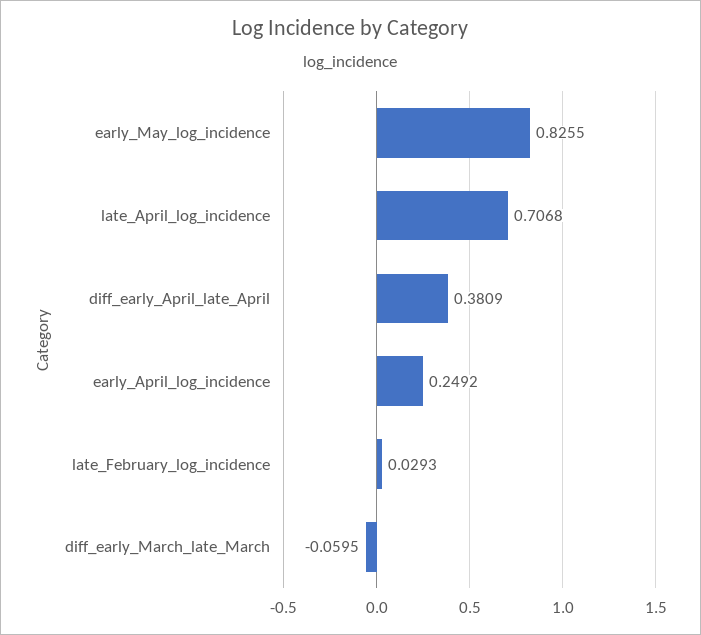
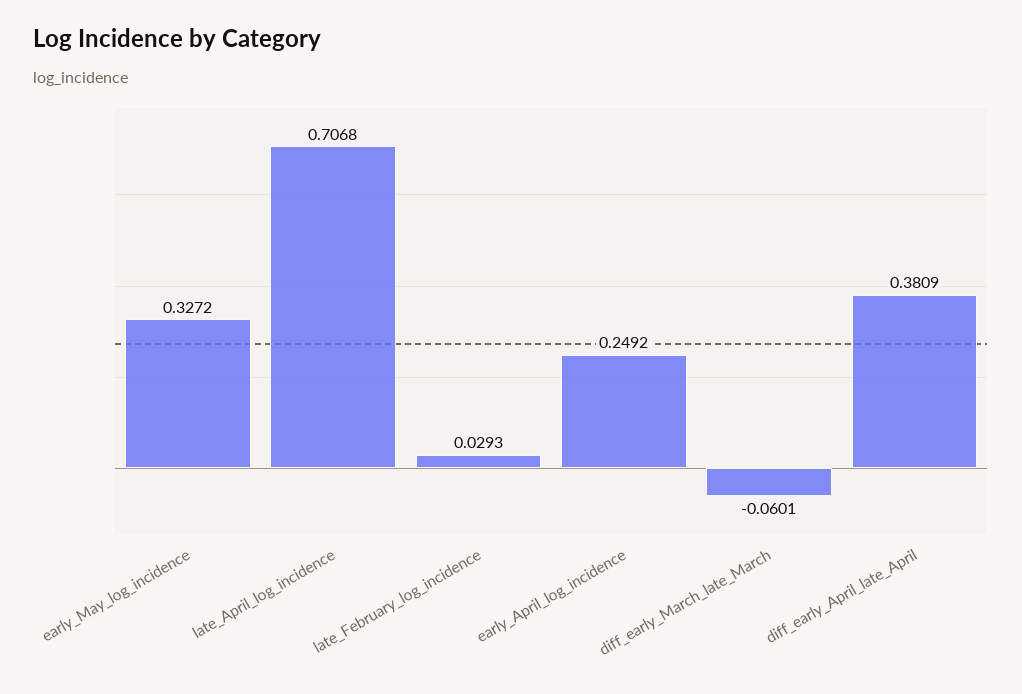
early_May_log_incidence: 0.8255 -> 0.3272
diff_early_March_late_March: -0.0595 -> -0.0601

